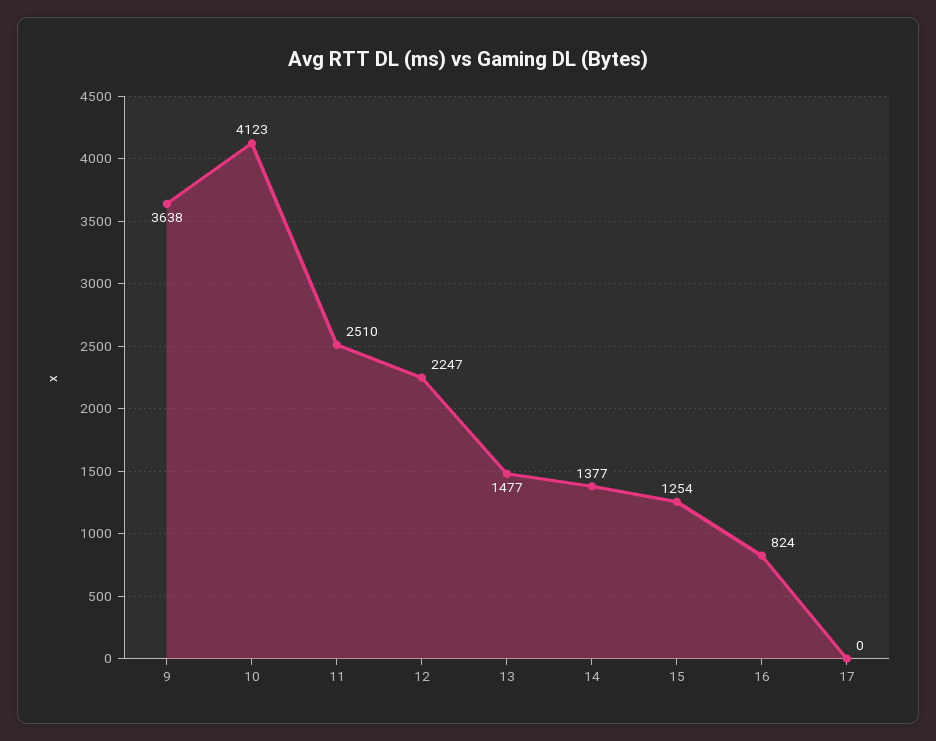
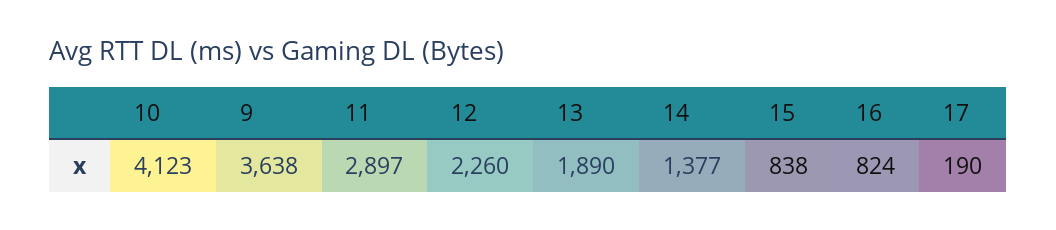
11: 2510 -> 2897
12: 2247 -> 2260
13: 1477 -> 1890
15: 1254 -> 838
17: 0 -> 190

